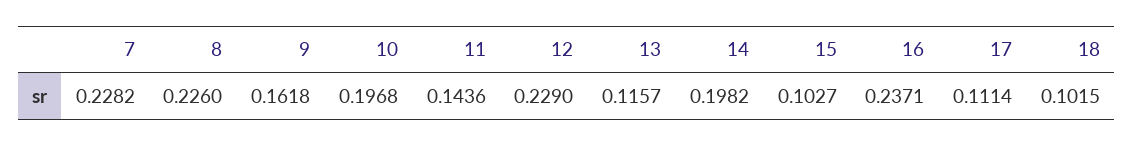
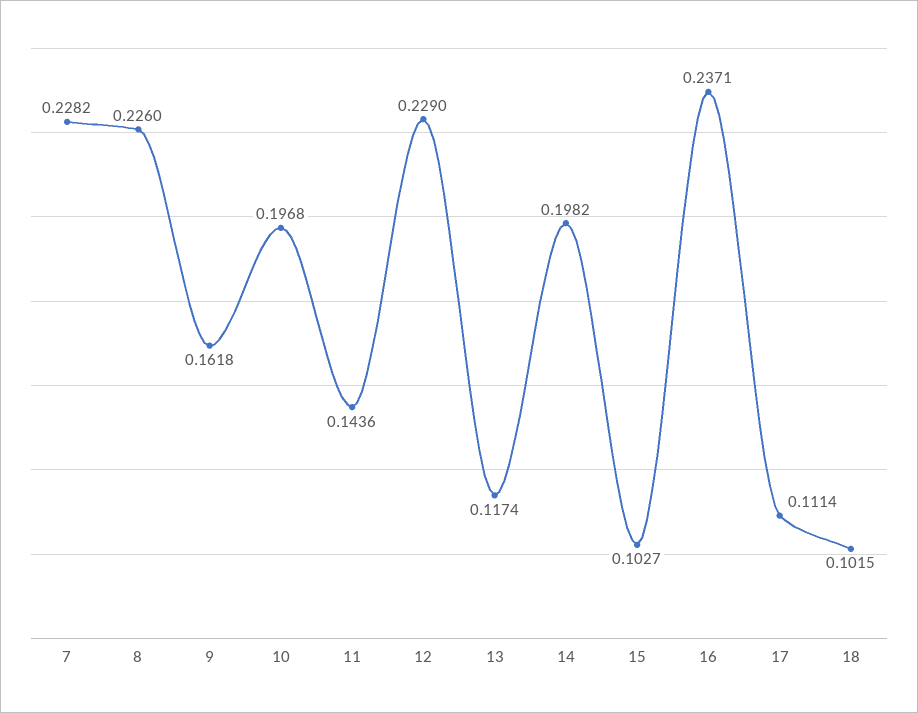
13: 0.1157 -> 0.1174

